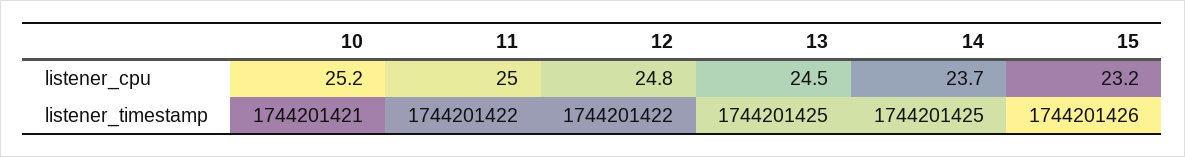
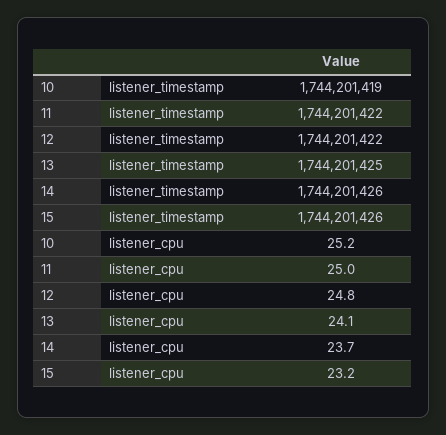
13, listener_cpu: 24.5 -> 24.1
10, listener_timestamp: 1744201421 -> 1744201419
14, listener_timestamp: 1744201425 -> 1744201426

